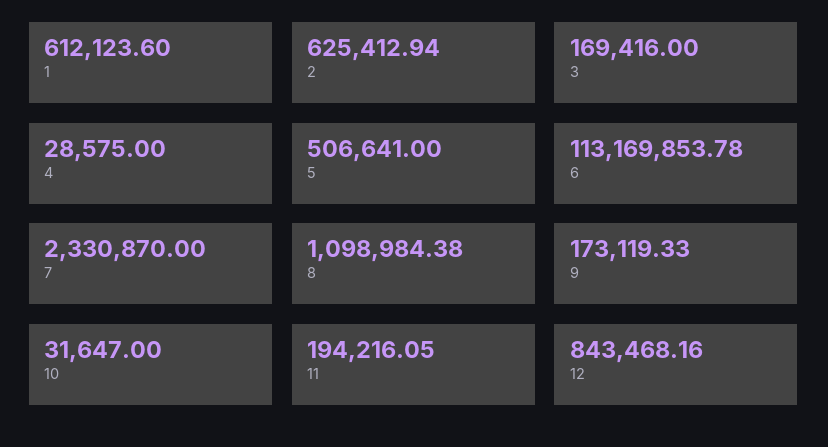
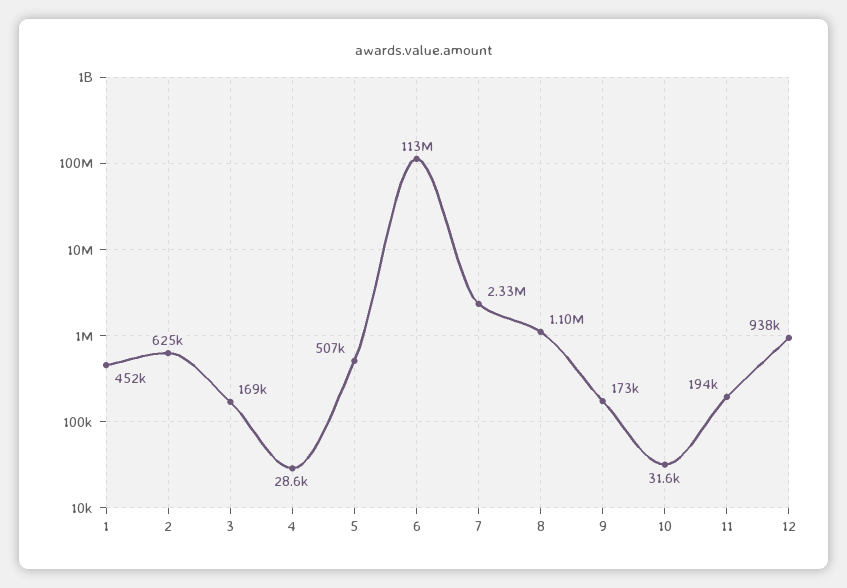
1: 612123.6 -> 452000
12: 843468.16 -> 938000

